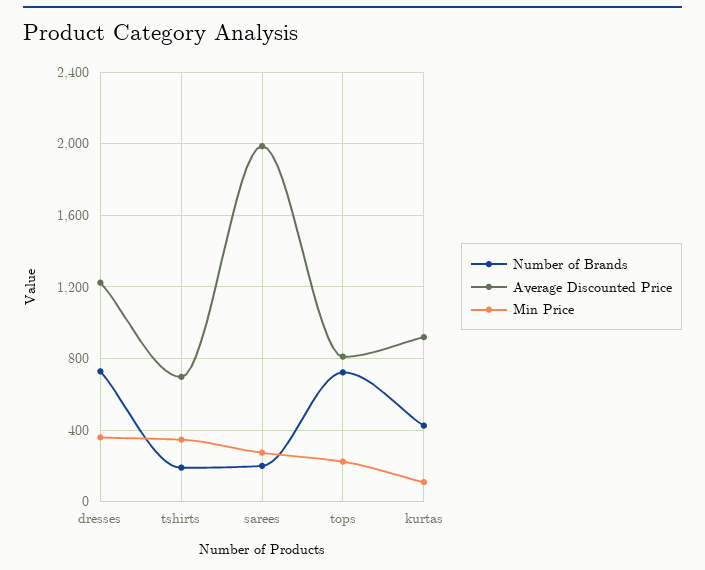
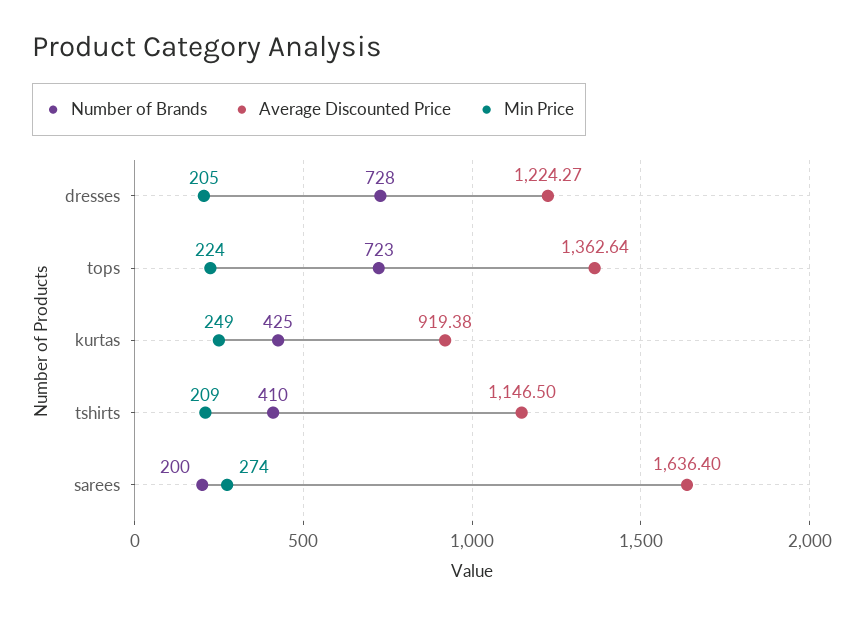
Min Price, dresses: 350 -> 205
Number of Brands, tshirts: 200 -> 410
Average Discounted Price, tshirts: 700 -> 1146.5
Min Price, tshirts: 350 -> 209
Average Discounted Price, sarees: 2000 -> 1636.4
Average Discounted Price, tops: 800 -> 1362.64
Min Price, kurtas: 100 -> 249

